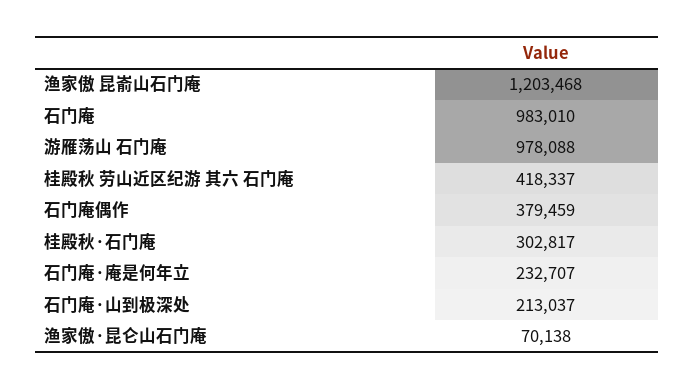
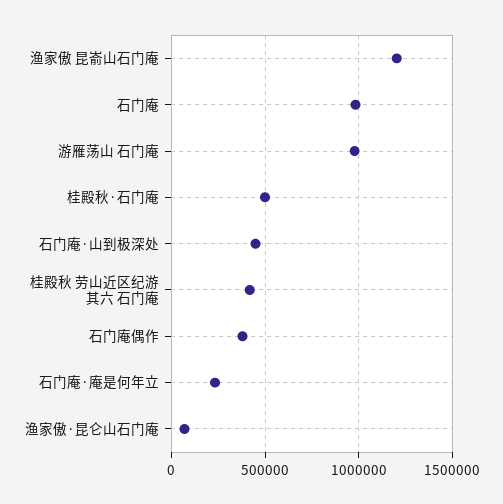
桂殿秋·石门庵: 302817 -> 500000
石门庵·山到极深处: 213037 -> 450000

